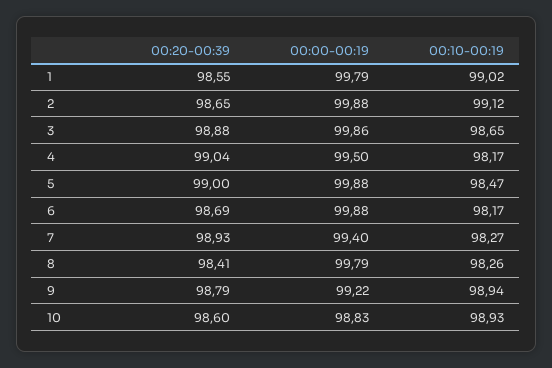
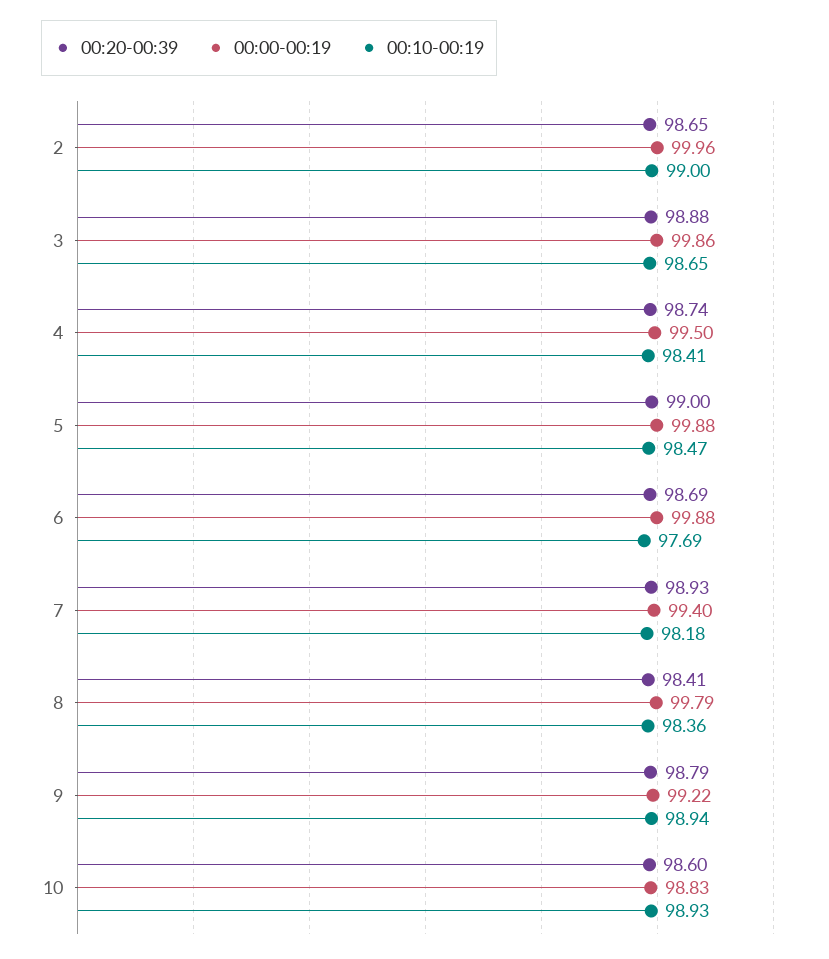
00:20-00:39, 1: 98.55 -> none
00:00-00:19, 1: 99.79 -> none
00:10-00:19, 1: 99.02 -> none
00:00-00:19, 2: 99.88 -> 99.96
00:10-00:19, 2: 99.12 -> 99
00:20-00:39, 4: 99.04 -> 98.74
00:10-00:19, 4: 98.17 -> 98.41
00:10-00:19, 6: 98.17 -> 97.69
00:10-00:19, 7: 98.27 -> 98.18
00:10-00:19, 8: 98.26 -> 98.36

